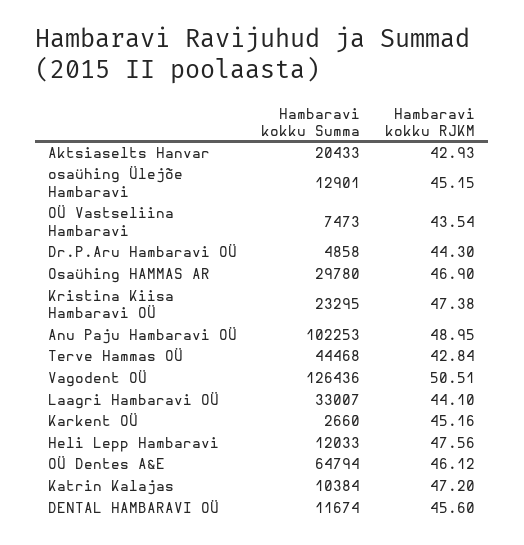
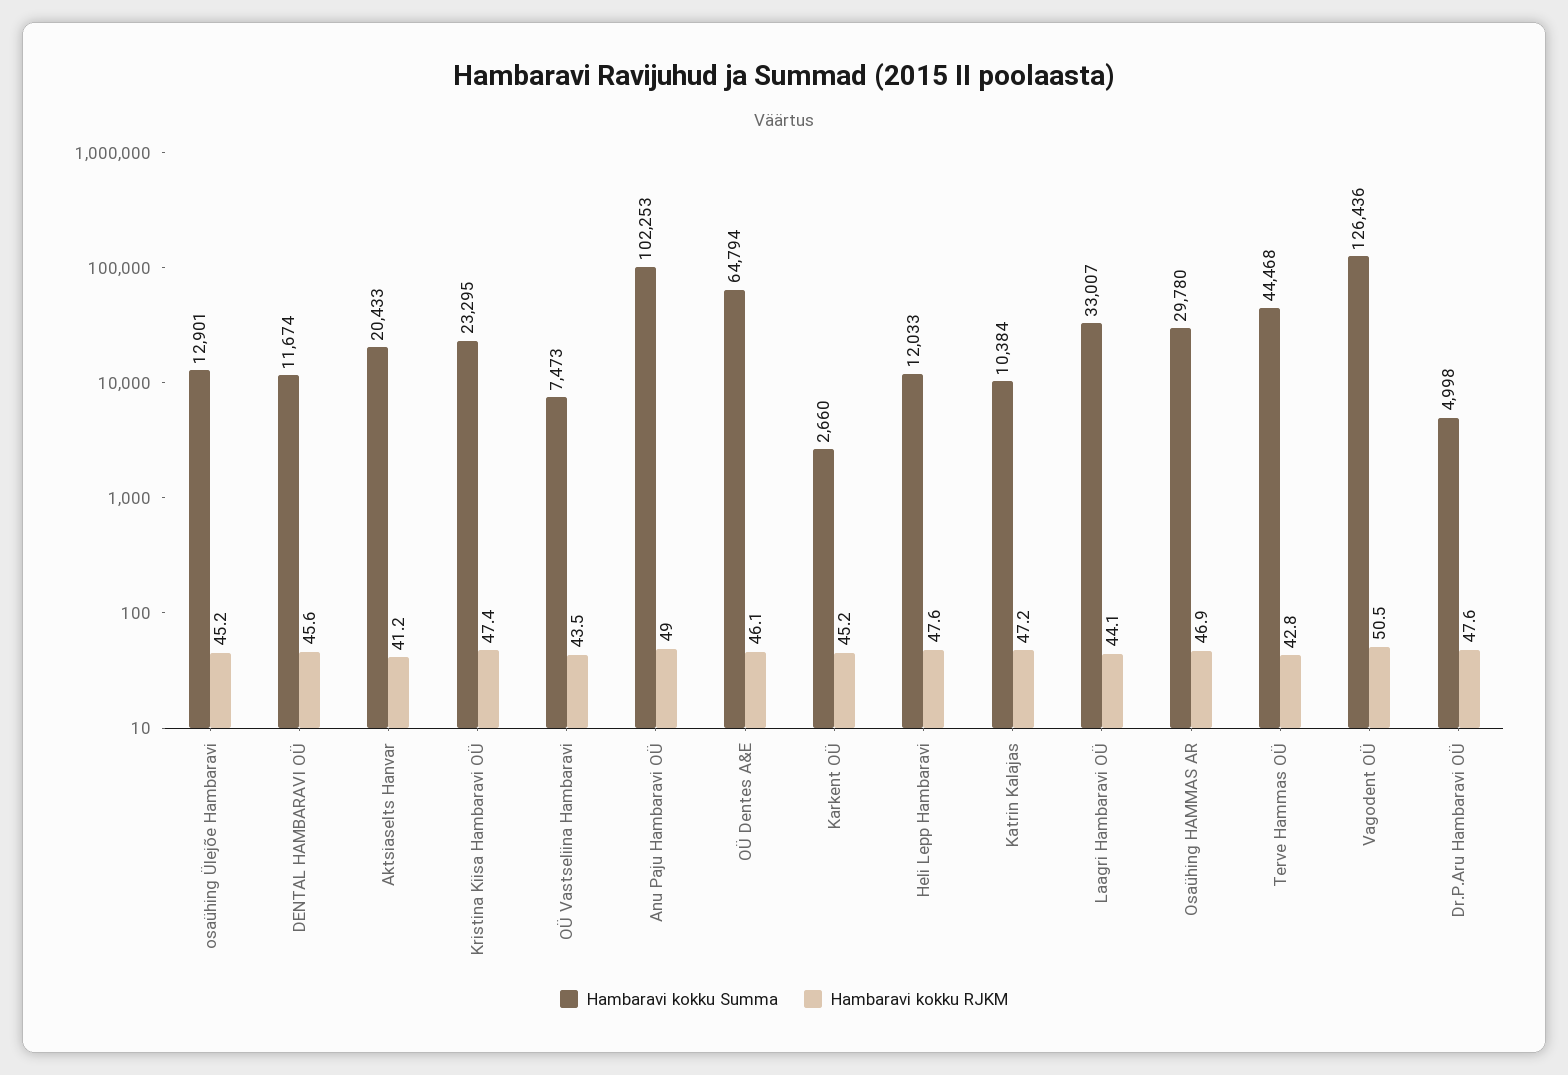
Hambaravi kokku RJKM, Aktsiaselts Hanvar: 42.93 -> 41.2
Hambaravi kokku Summa, Dr.P.Aru Hambaravi OÜ: 4858 -> 4998
Hambaravi kokku RJKM, Dr.P.Aru Hambaravi OÜ: 44.3 -> 47.6

